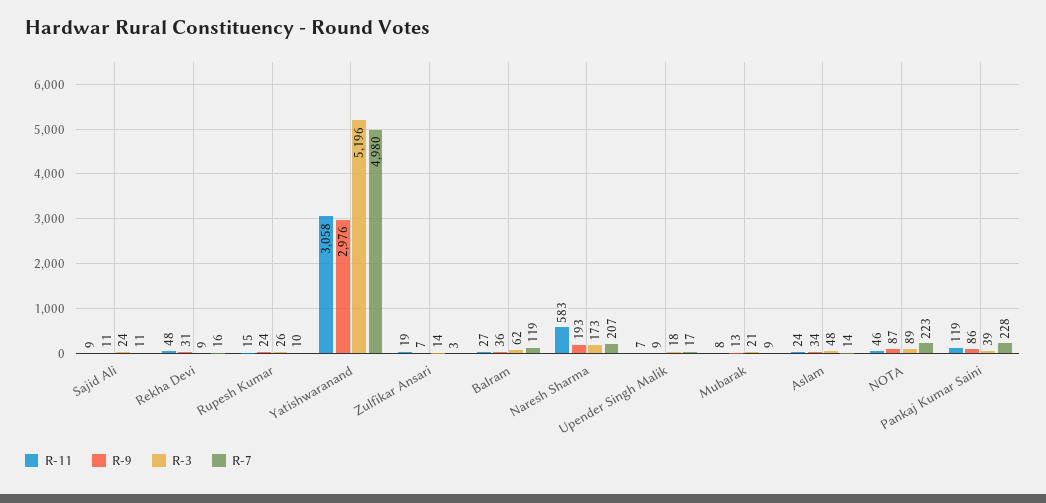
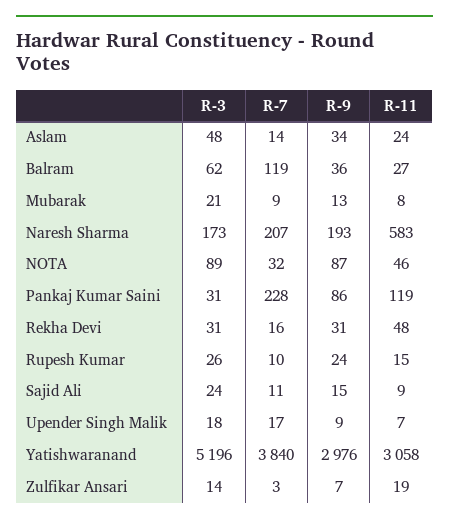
R-9, Sajid Ali: 11 -> 15
R-3, Rekha Devi: 9 -> 31
R-7, Yatishwaranand: 4980 -> 3840
R-7, NOTA: 223 -> 32
R-3, Pankaj Kumar Saini: 39 -> 31

